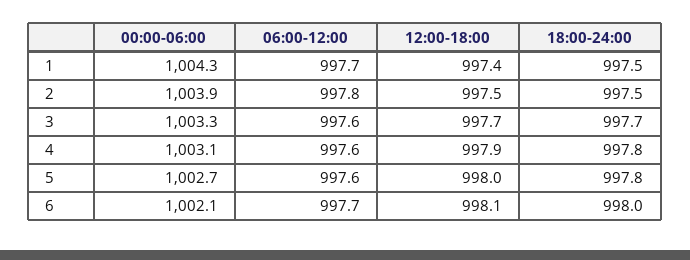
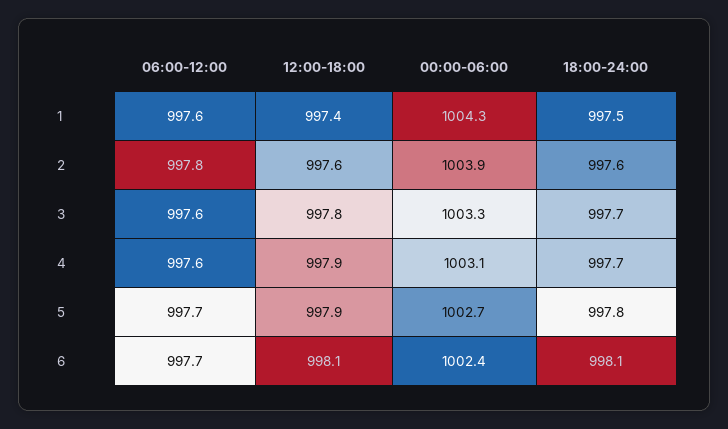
06:00-12:00, 1: 997.7 -> 997.6
12:00-18:00, 2: 997.5 -> 997.6
18:00-24:00, 2: 997.5 -> 997.6
12:00-18:00, 3: 997.7 -> 997.8
18:00-24:00, 4: 997.8 -> 997.7
06:00-12:00, 5: 997.6 -> 997.7
12:00-18:00, 5: 998 -> 997.9
00:00-06:00, 6: 1002.1 -> 1002.4
18:00-24:00, 6: 998 -> 998.1

